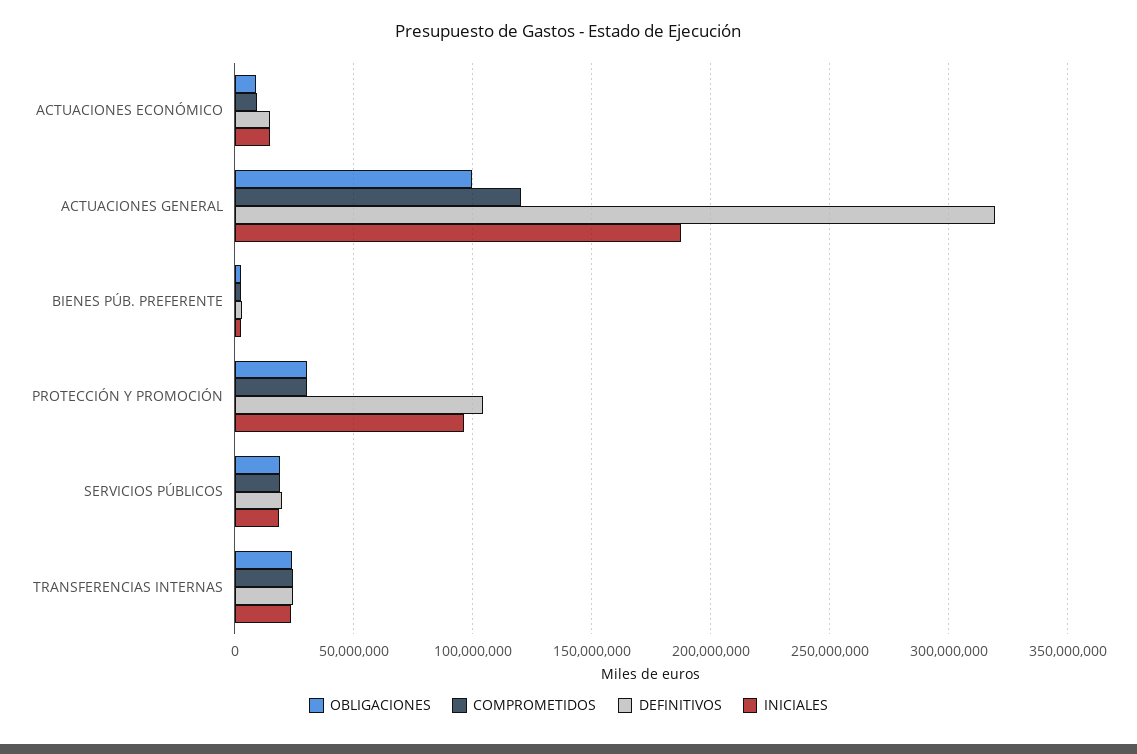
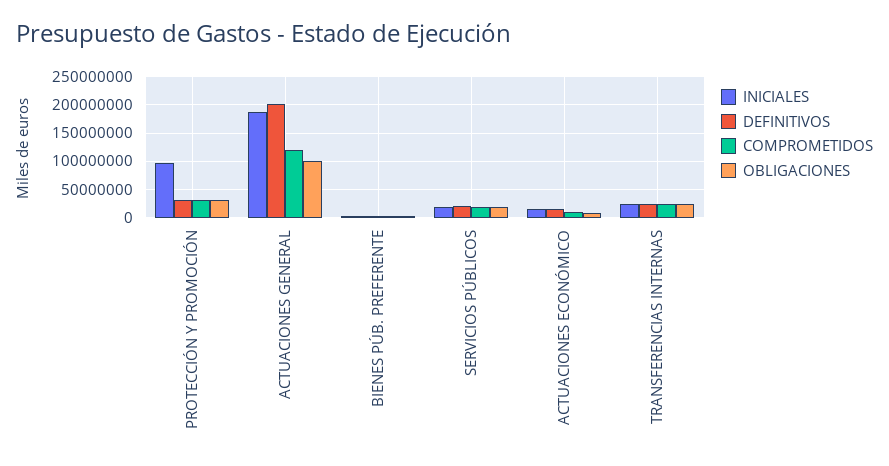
DEFINITIVOS, ACTUACIONES GENERAL: 320000000 -> 200000000
DEFINITIVOS, PROTECCIÓN Y PROMOCIÓN: 105000000 -> 25000000

